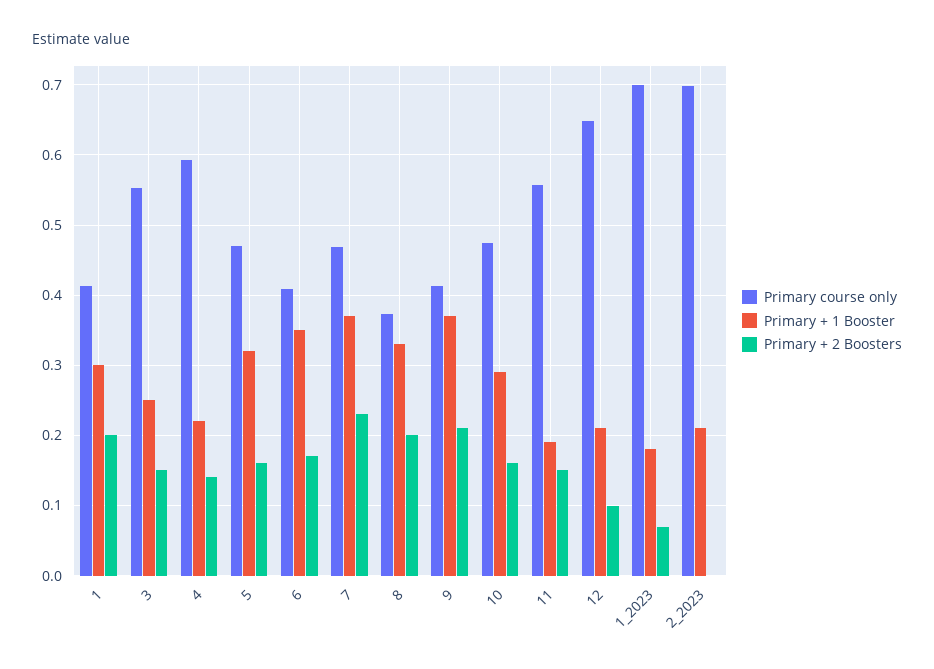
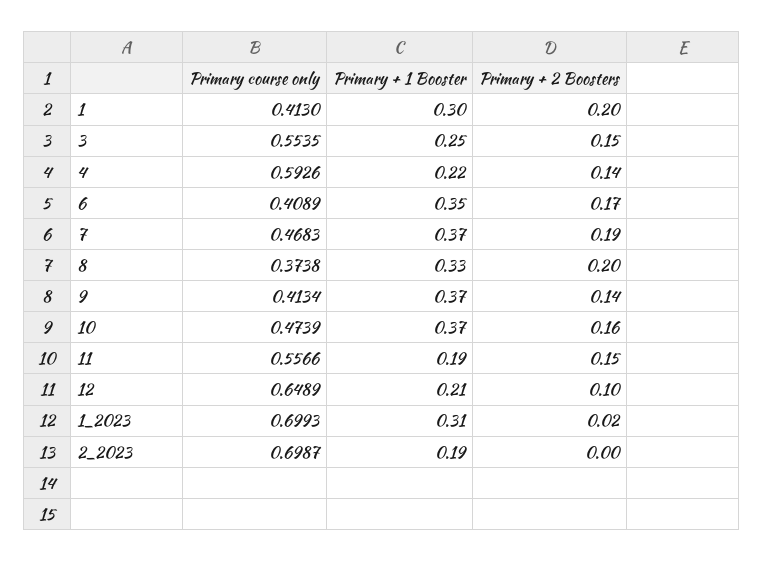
Primary course only, 5: 0.47 -> none
Primary + 1 Booster, 5: 0.32 -> none
Primary + 2 Boosters, 5: 0.16 -> none
Primary + 2 Boosters, 7: 0.23 -> 0.19
Primary + 2 Boosters, 9: 0.21 -> 0.14
Primary + 1 Booster, 10: 0.29 -> 0.37
Primary + 1 Booster, 1_2023: 0.18 -> 0.31
Primary + 2 Boosters, 1_2023: 0.07 -> 0.02
Primary + 1 Booster, 2_2023: 0.21 -> 0.19

